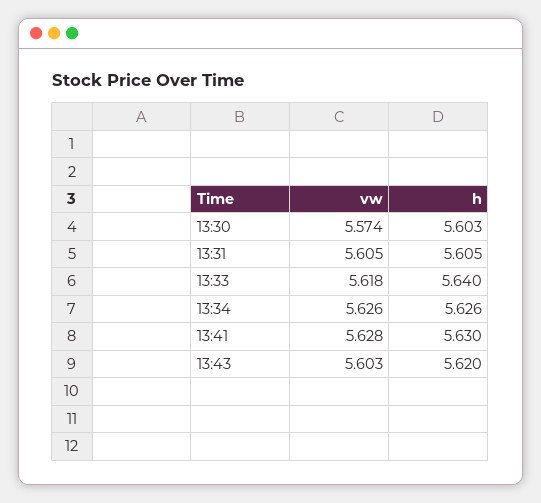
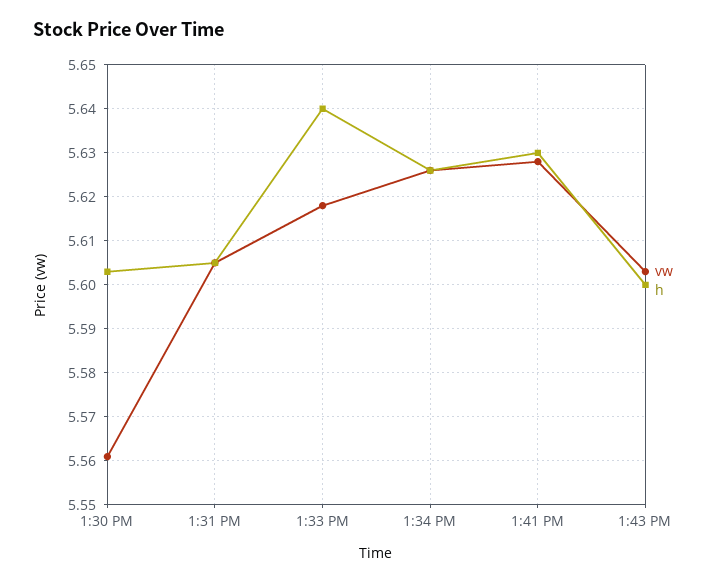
vw, 13:30: 5.574 -> 5.56
h, 13:43: 5.62 -> 5.6

